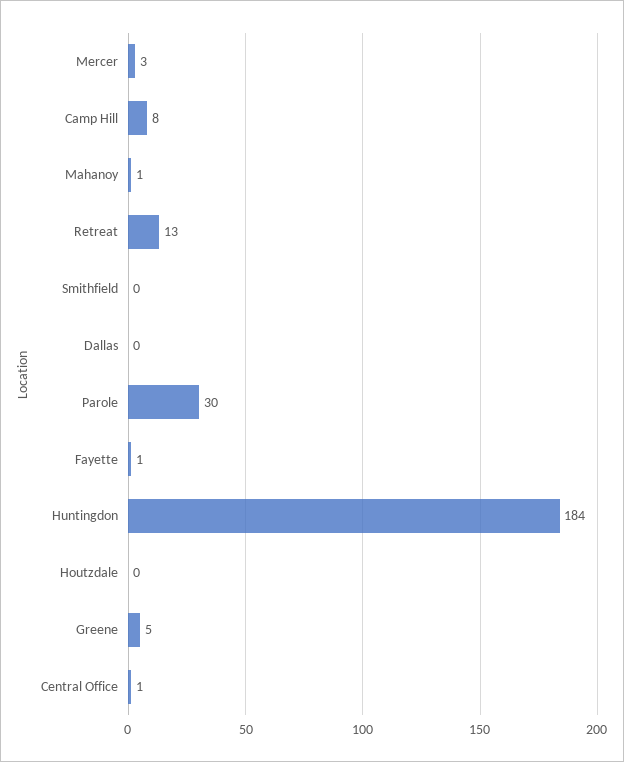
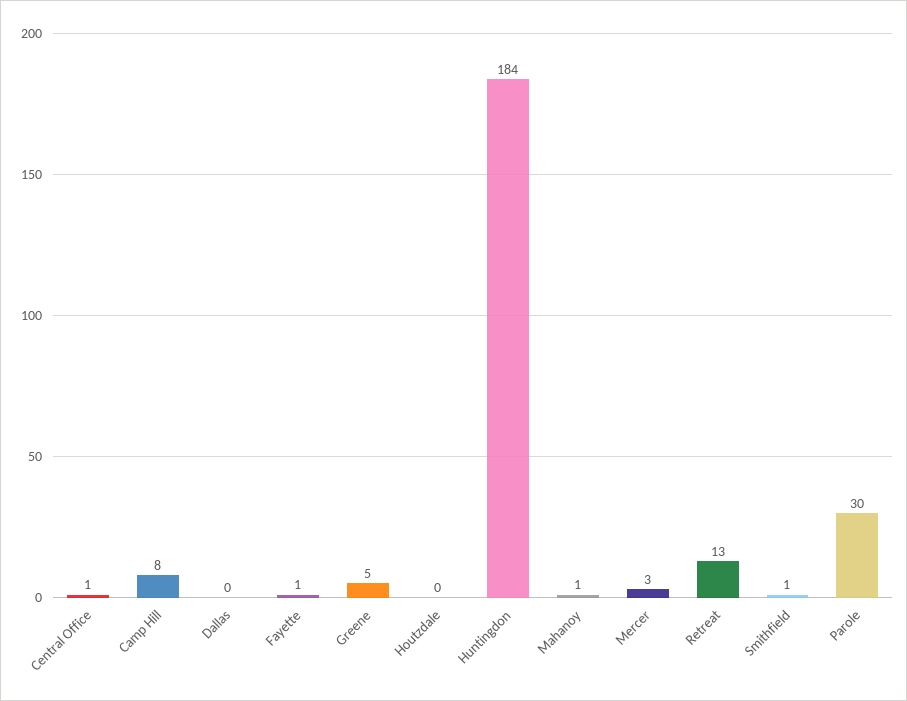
Smithfield: 0 -> 1

